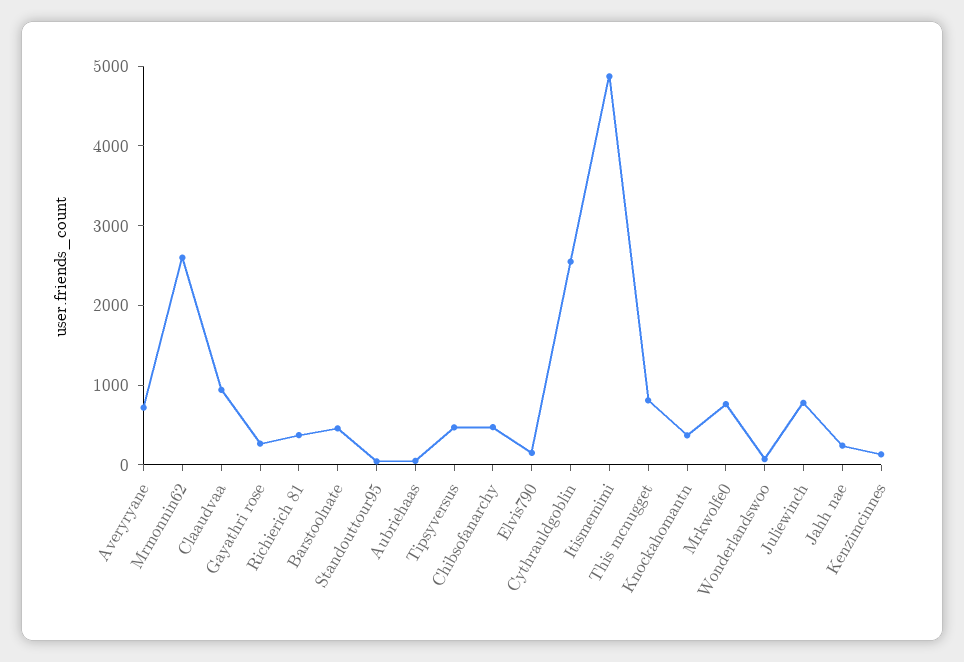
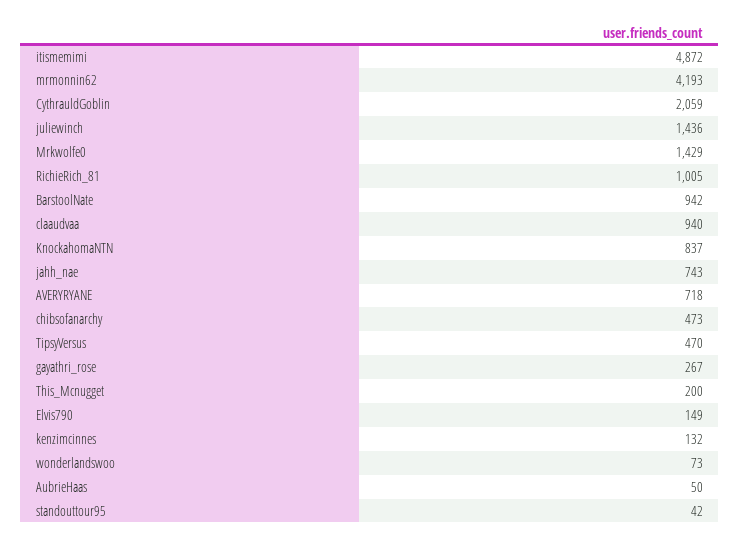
Mrmonnin62: 2600 -> 4193
Richierich 81: 400 -> 1005
Barstoolnate: 400 -> 942
Cythrauldgoblin: 2600 -> 2059
This mcnugget: 800 -> 200
Knockahomantn: 400 -> 837
Mrkwolfe0: 800 -> 1429
Juliewinch: 800 -> 1436
Jahh nae: 200 -> 743

